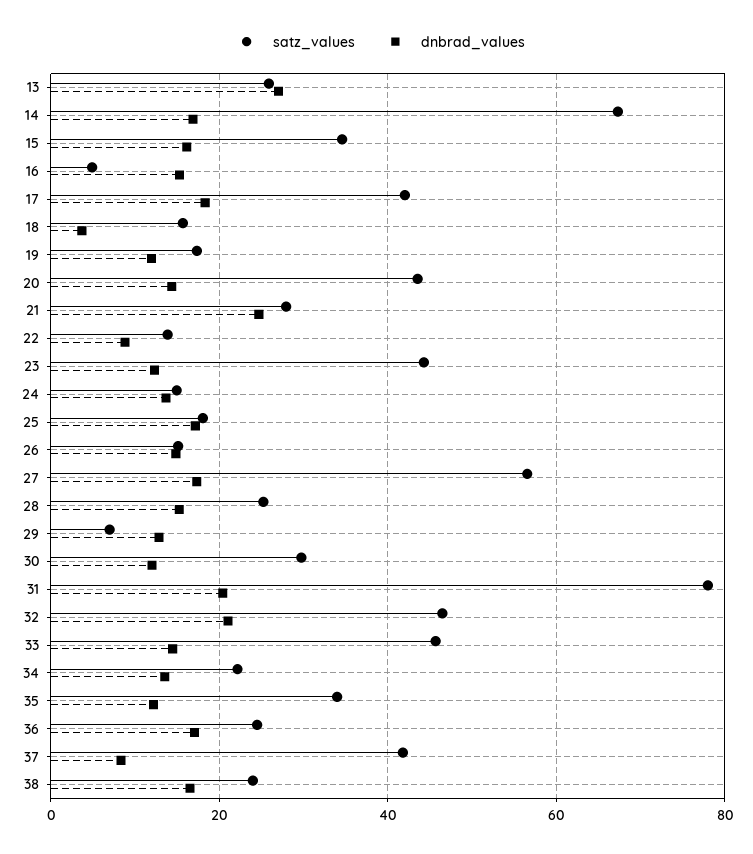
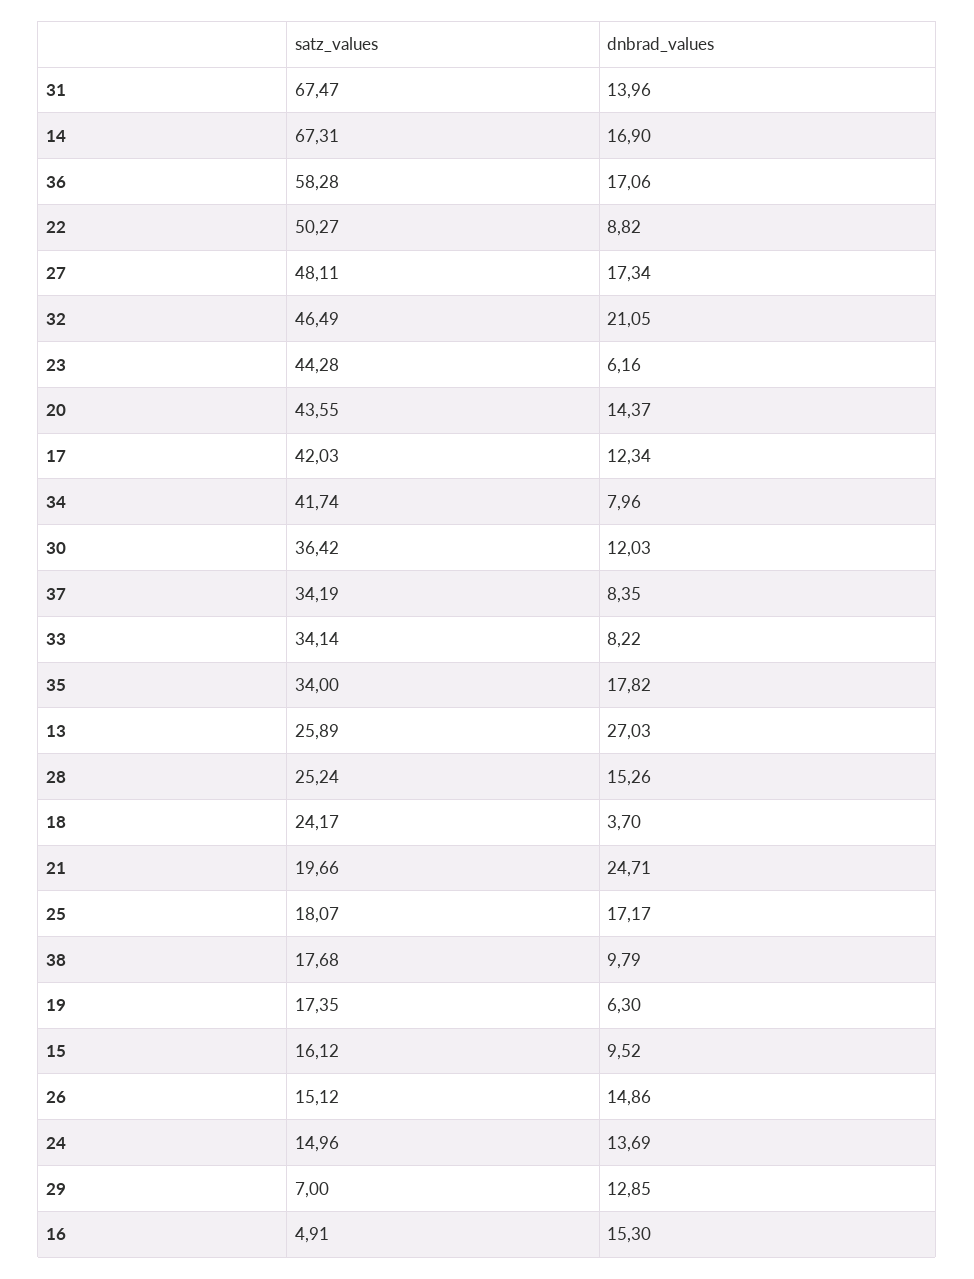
satz_values, 15: 34 -> 16.12
dnbrad_values, 15: 16 -> 9.52
dnbrad_values, 17: 18 -> 12.34
satz_values, 18: 16 -> 24.17
dnbrad_values, 19: 12 -> 6.3
satz_values, 21: 28 -> 19.66
satz_values, 22: 14 -> 50.27
dnbrad_values, 23: 12 -> 6.16
satz_values, 27: 56 -> 48.11
satz_values, 30: 30 -> 36.42
satz_values, 31: 78 -> 67.47
dnbrad_values, 31: 20 -> 13.96
satz_values, 33: 46 -> 34.14
dnbrad_values, 33: 14 -> 8.22
satz_values, 34: 22 -> 41.74
dnbrad_values, 34: 14 -> 7.96
dnbrad_values, 35: 12 -> 17.82
satz_values, 36: 24 -> 58.28
satz_values, 37: 42 -> 34.19
satz_values, 38: 24 -> 17.68
dnbrad_values, 38: 16 -> 9.79

